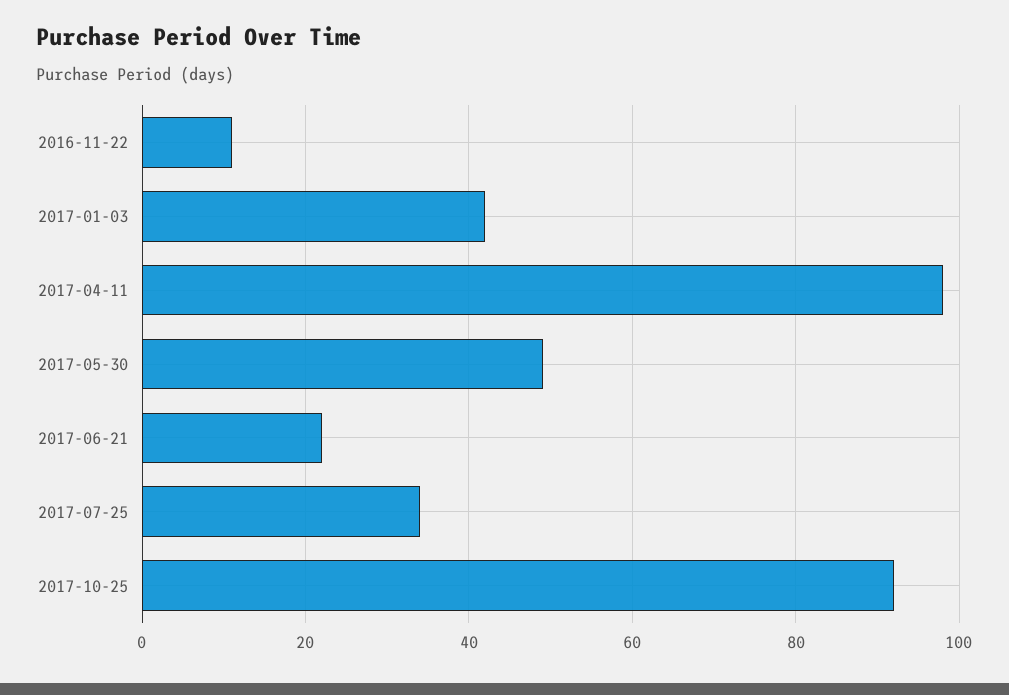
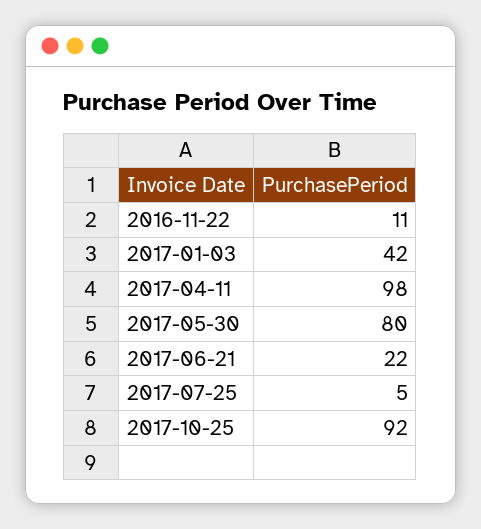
2017-05-30: 50 -> 80
2017-07-25: 35 -> 5

